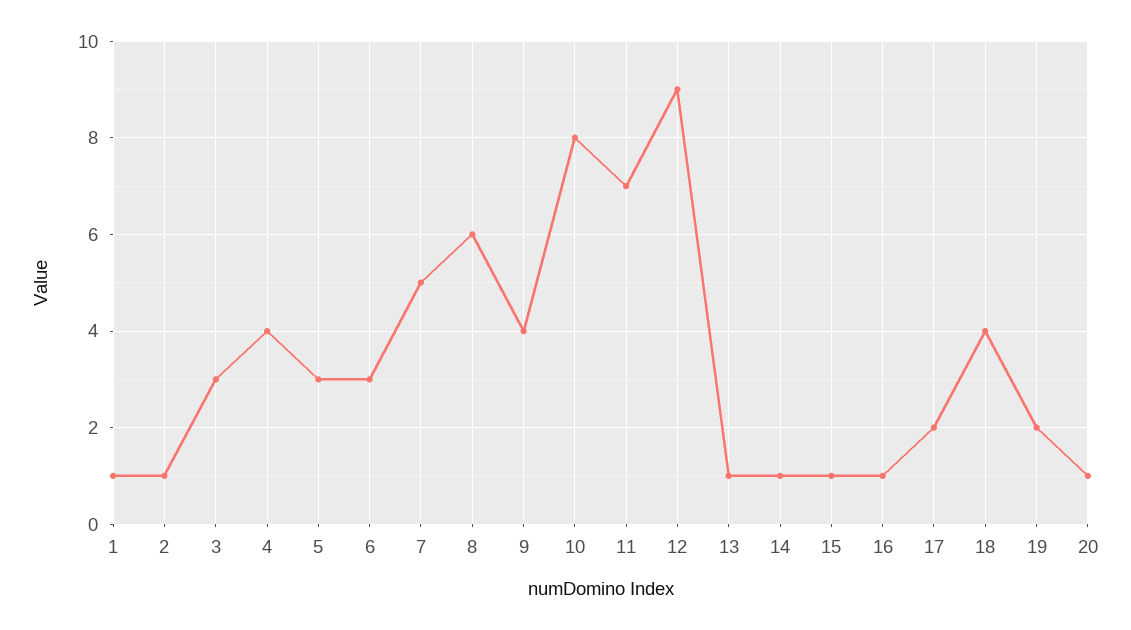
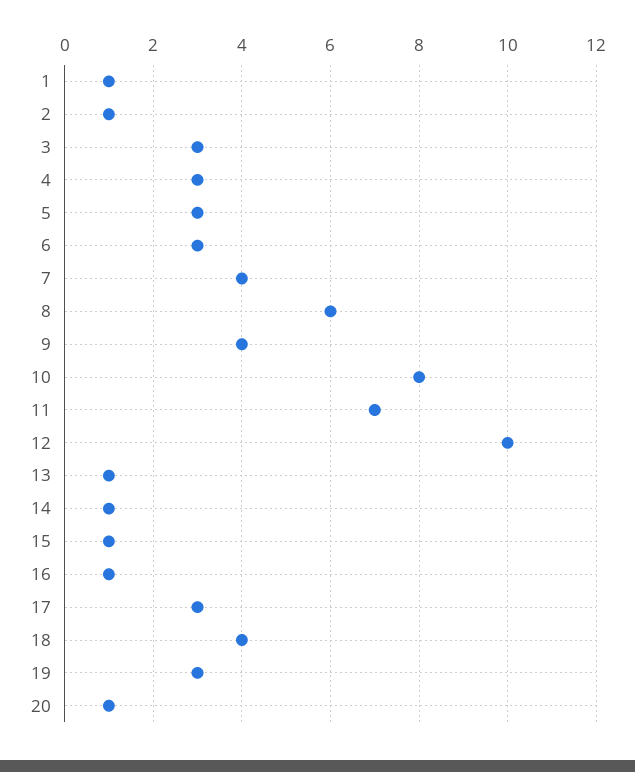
4: 4 -> 3
7: 5 -> 4
12: 9 -> 10
17: 2 -> 3
19: 2 -> 3

